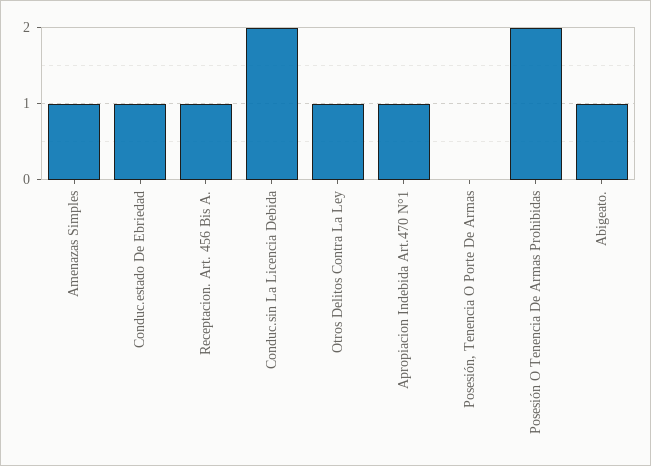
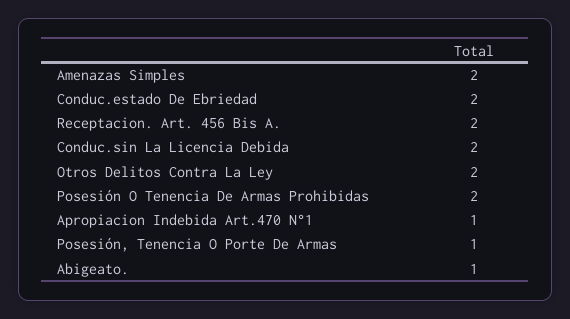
Amenazas Simples: 1 -> 2
Conduc.estado De Ebriedad: 1 -> 2
Receptacion. Art. 456 Bis A.: 1 -> 2
Otros Delitos Contra La Ley: 1 -> 2
Posesión, Tenencia O Porte De Armas: 0 -> 1

